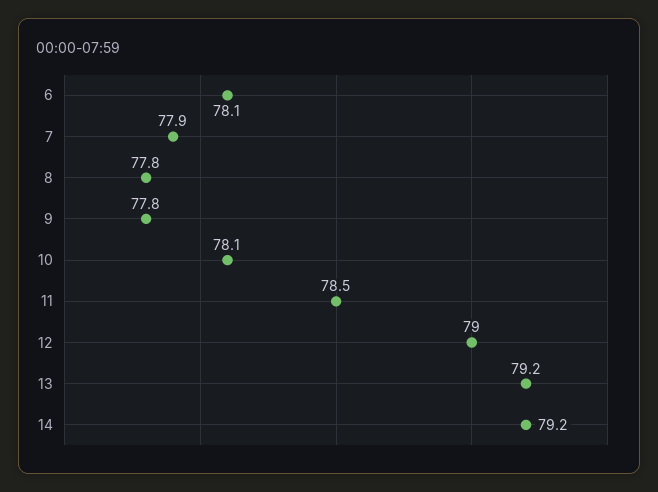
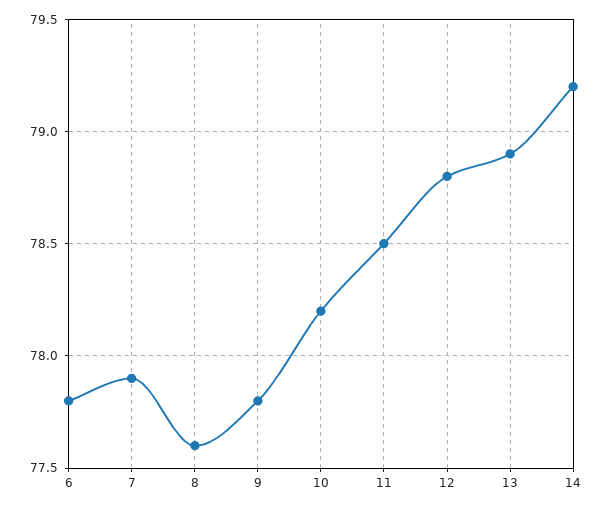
6: 78.1 -> 77.8
8: 77.8 -> 77.6
10: 78.1 -> 78.2
12: 79 -> 78.8
13: 79.2 -> 78.9

